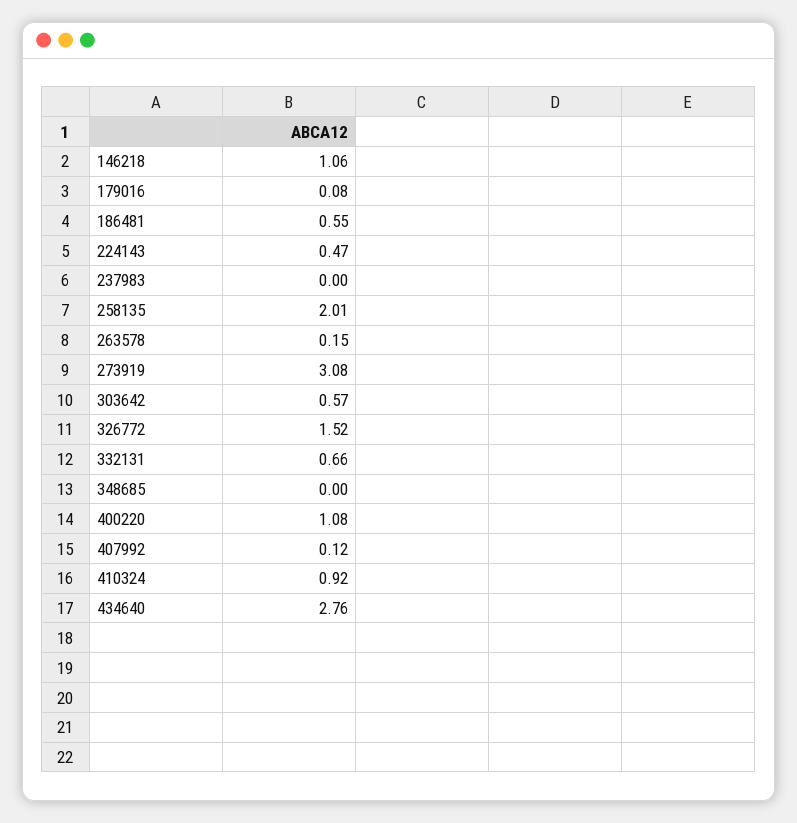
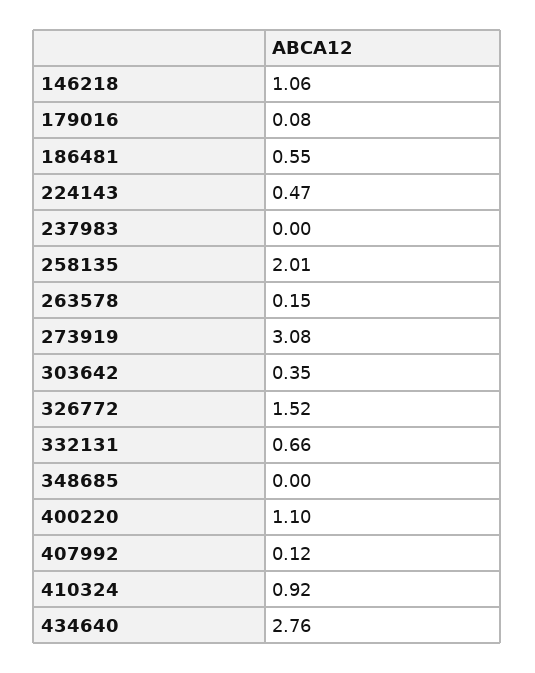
303642: 0.57 -> 0.35
400220: 1.08 -> 1.1

